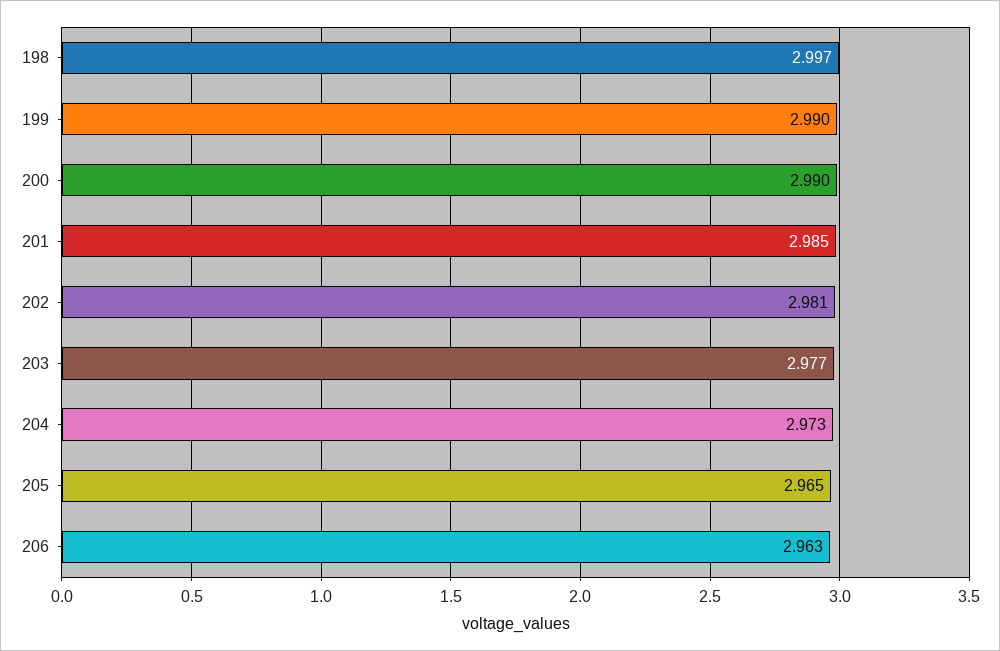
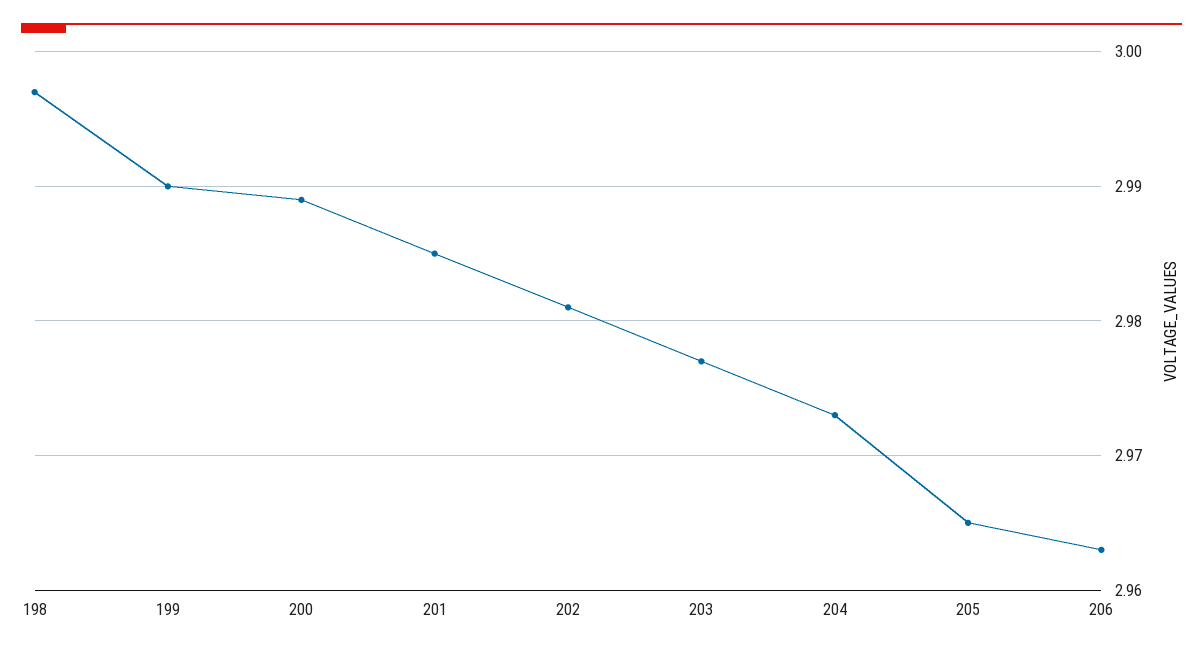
200: 2.99 -> 2.989

